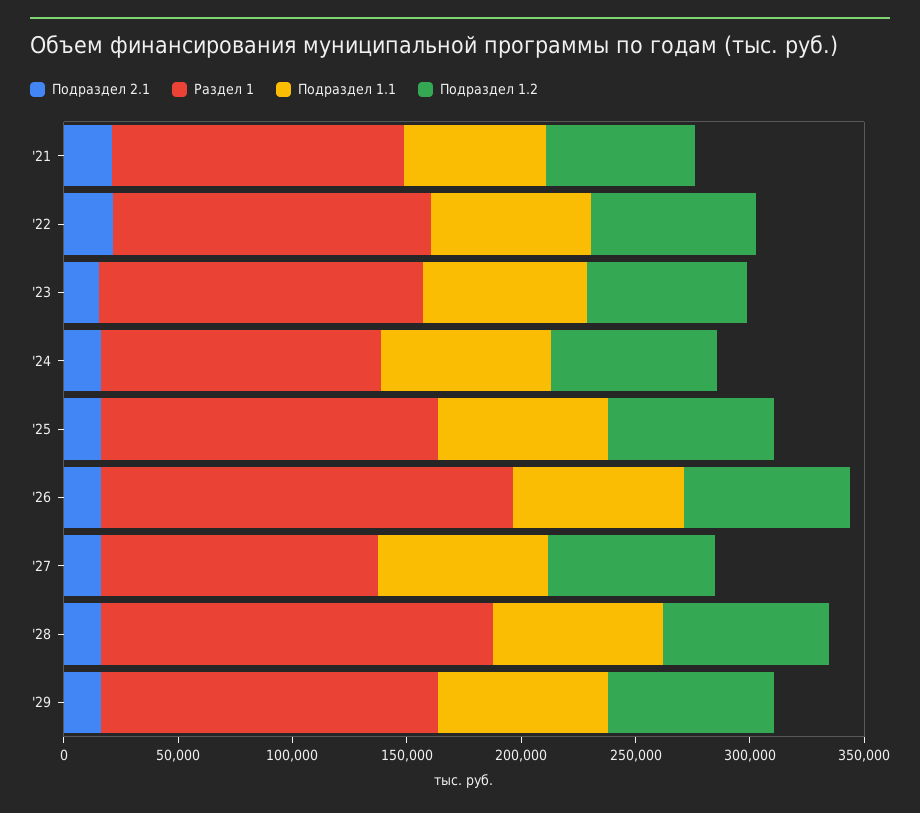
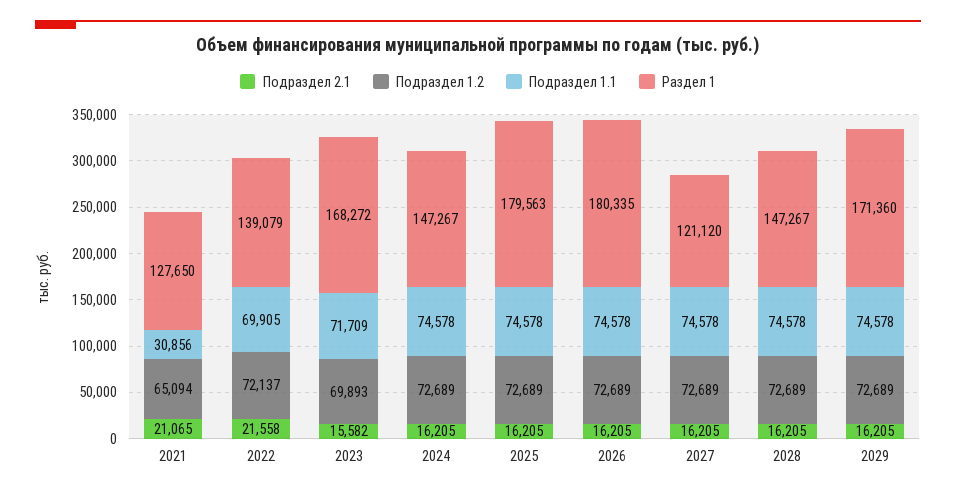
Подраздел 1.1, '21: 60000 -> 30856
Раздел 1, '23: 140000 -> 168272
Раздел 1, '24: 120000 -> 147267
Раздел 1, '25: 150000 -> 179563
Раздел 1, '28: 170000 -> 147267
Раздел 1, '29: 150000 -> 171360

